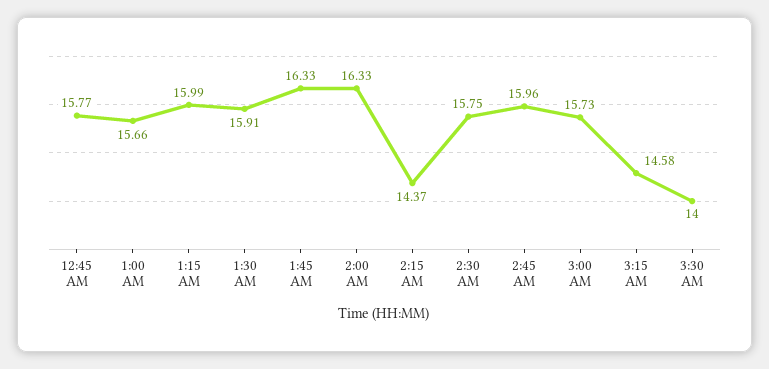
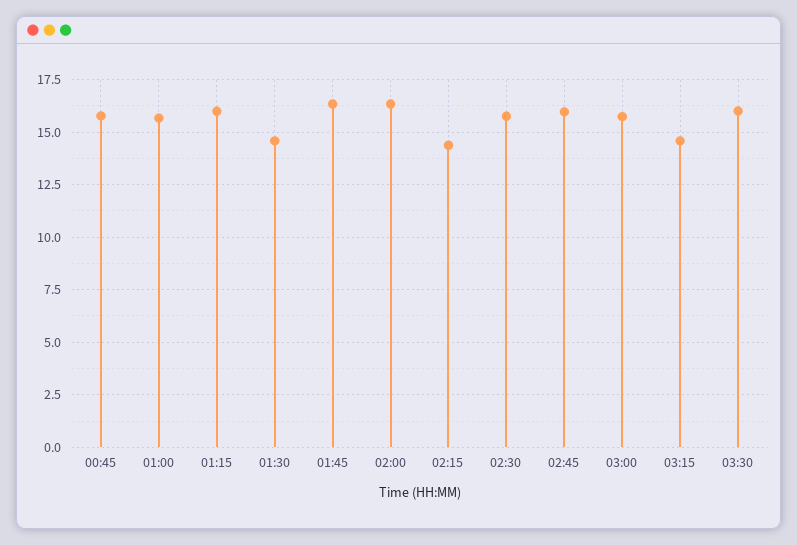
1:30 AM: 15.91 -> 14.5
3:30 AM: 14 -> 16

